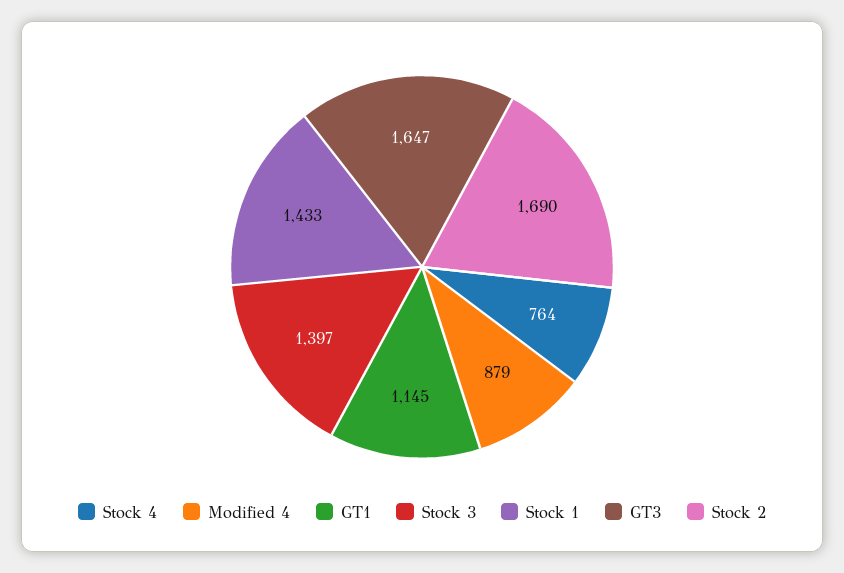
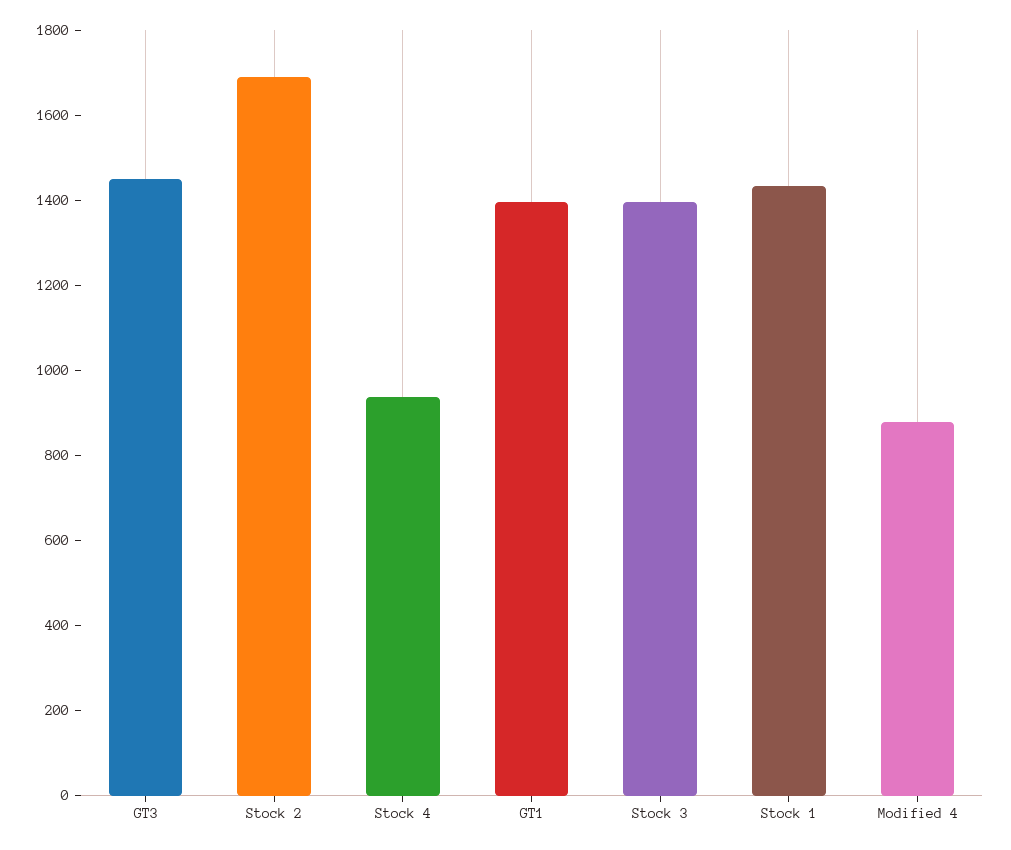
Stock 4: 764 -> 950
GT1: 1145 -> 1400
GT3: 1647 -> 1450

